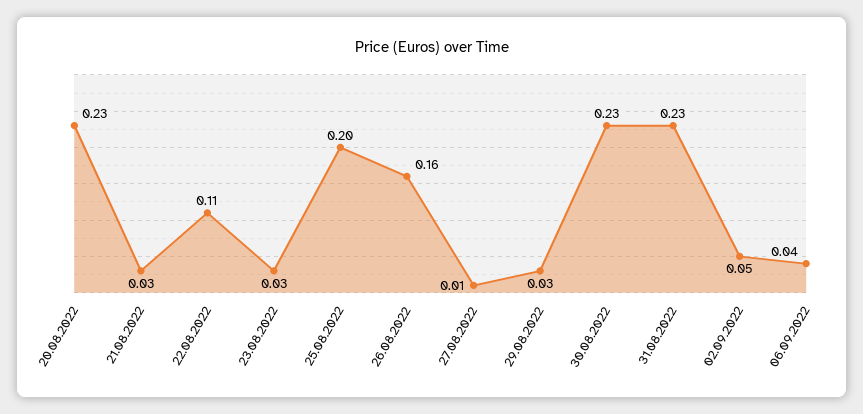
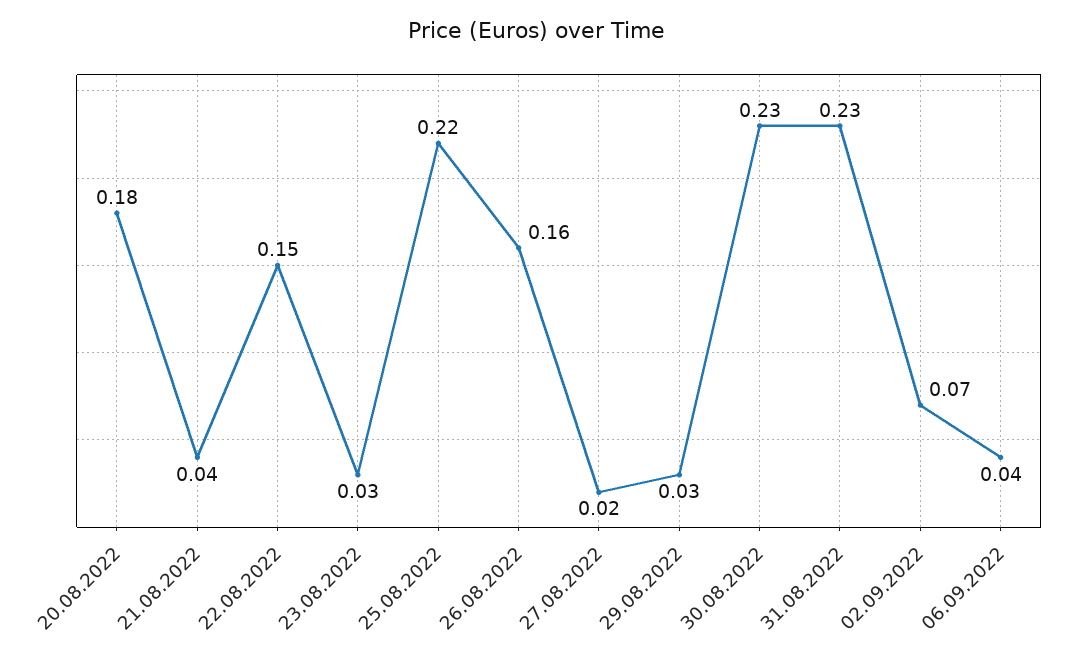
20.08.2022: 0.23 -> 0.18
21.08.2022: 0.03 -> 0.04
22.08.2022: 0.11 -> 0.15
25.08.2022: 0.2 -> 0.22
27.08.2022: 0.01 -> 0.02
02.09.2022: 0.05 -> 0.07

